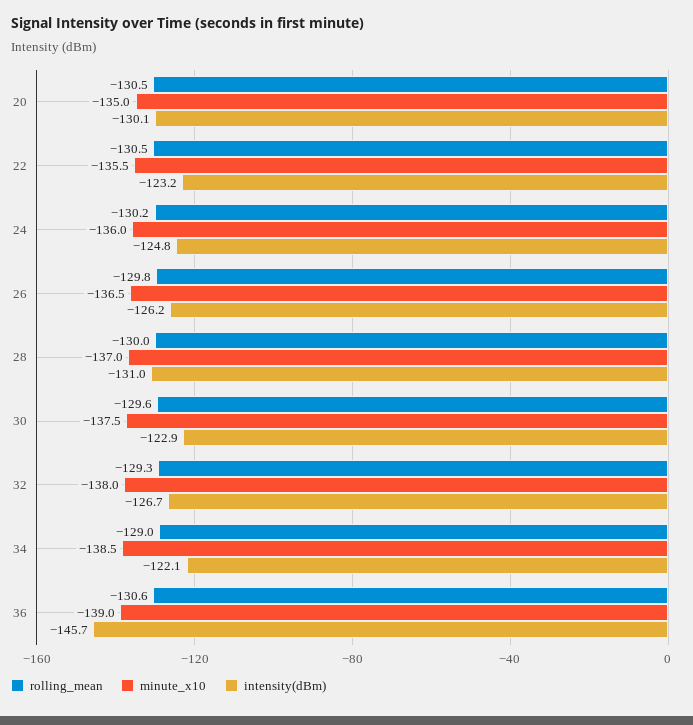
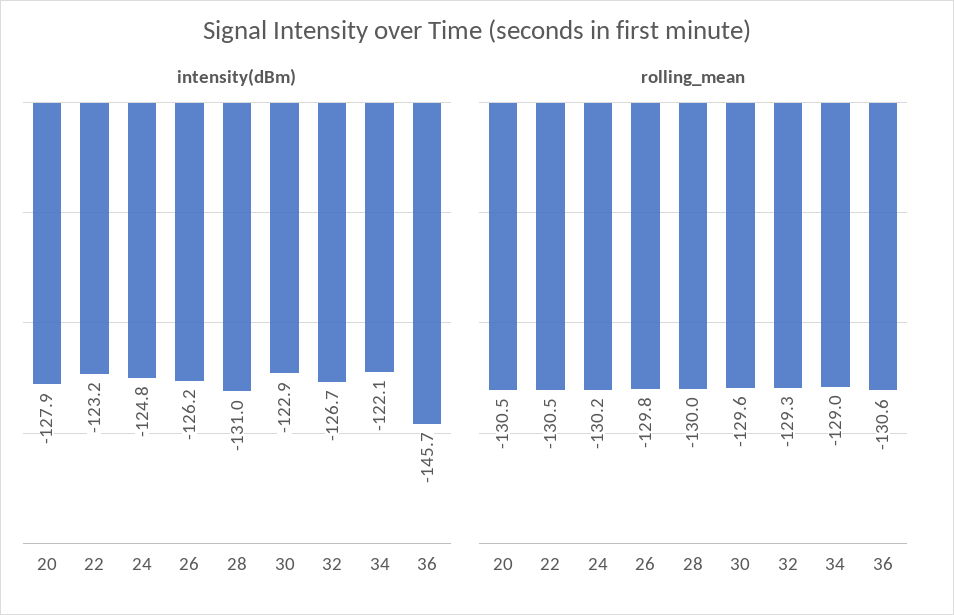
minute_x10, 20: -135 -> none
intensity(dBm), 20: -130.1 -> -127.9
minute_x10, 22: -135.5 -> none
minute_x10, 24: -136 -> none
minute_x10, 26: -136.5 -> none
minute_x10, 28: -137 -> none
minute_x10, 30: -137.5 -> none
minute_x10, 32: -138 -> none
minute_x10, 34: -138.5 -> none
minute_x10, 36: -139 -> none

